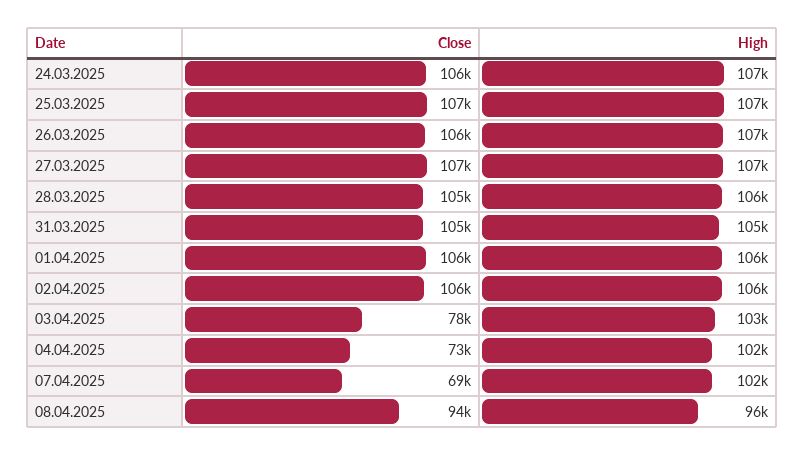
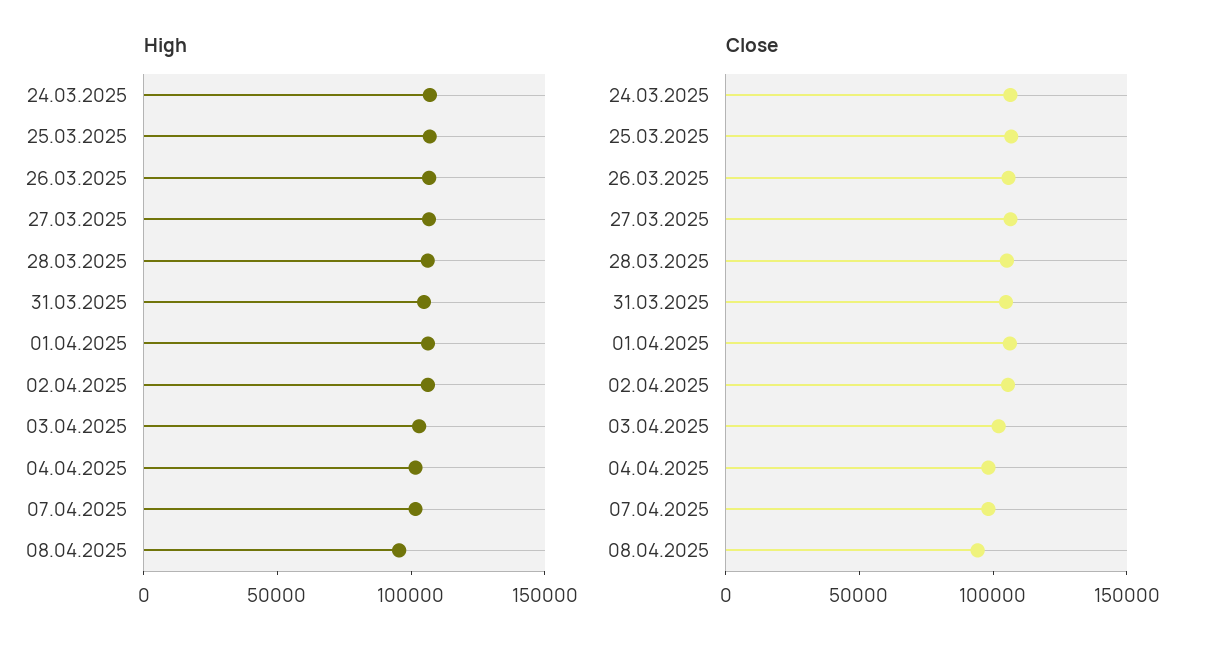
Close, 03.04.2025: 78000 -> 100000
Close, 04.04.2025: 73000 -> 100000
Close, 07.04.2025: 69000 -> 100000

